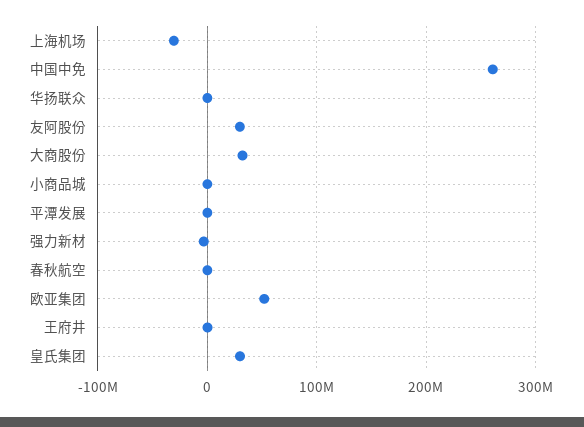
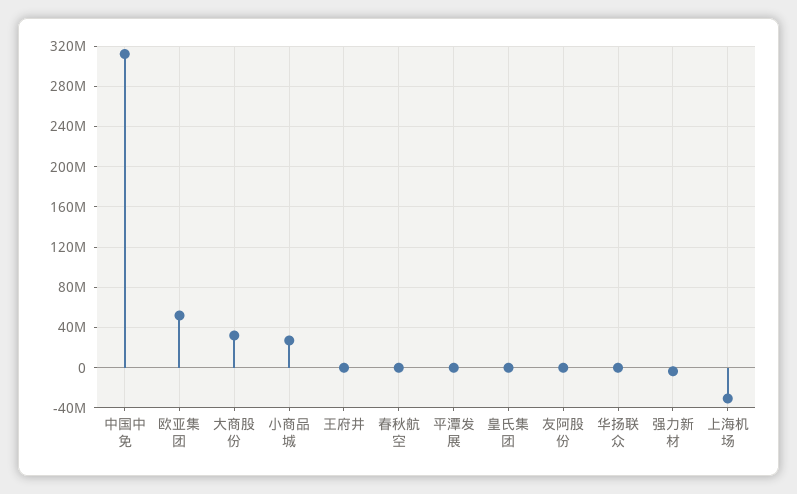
中国中免: 260000000 -> 310000000
友阿股份: 30000000 -> 0
小商品城: 0 -> 30000000
皇氏集团: 30000000 -> 0

